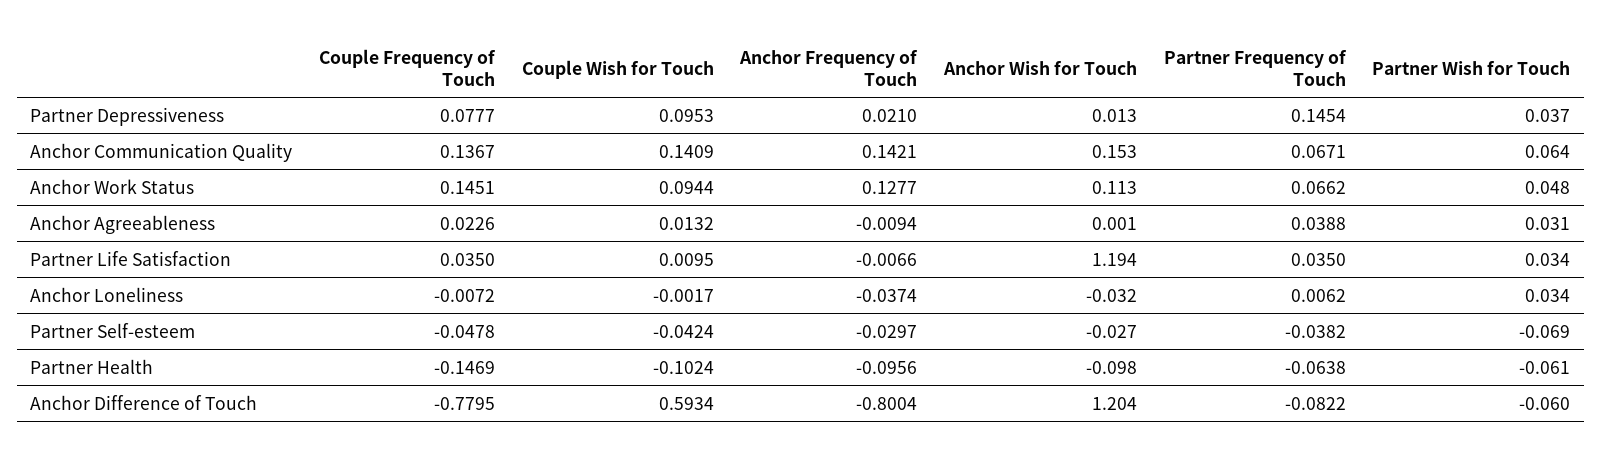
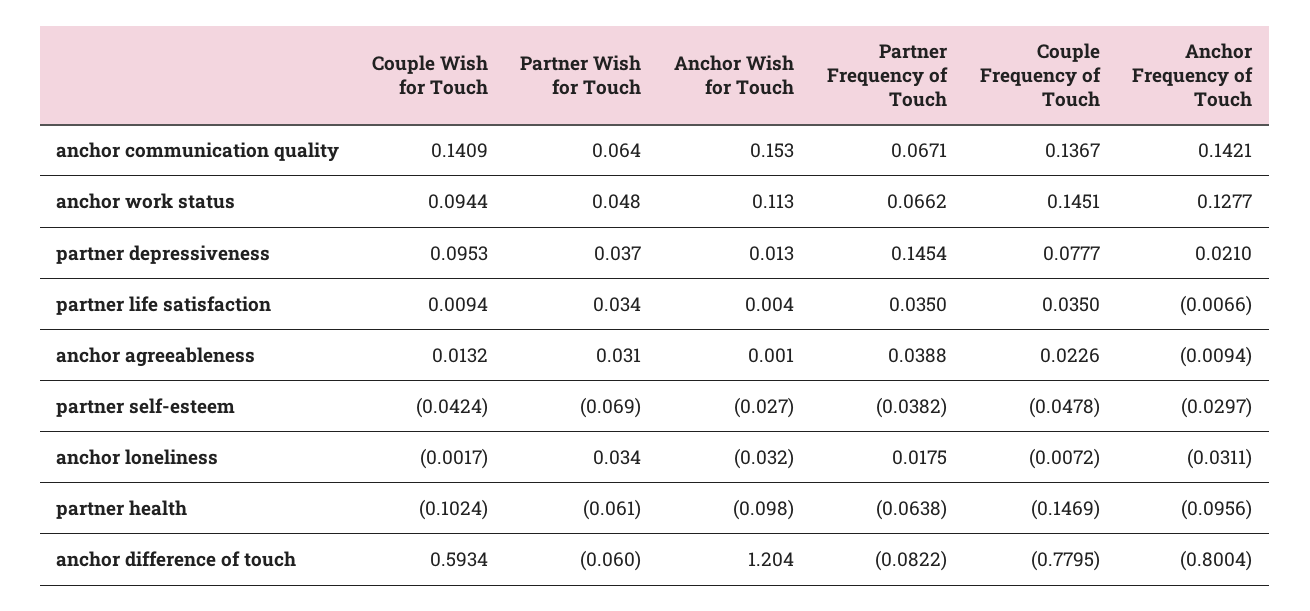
Couple Wish for Touch, Partner Life Satisfaction: 0.0095 -> 0.0094
Anchor Wish for Touch, Partner Life Satisfaction: 1.194 -> 0.004
Anchor Frequency of Touch, Anchor Loneliness: -0.0374 -> -0.0311
Partner Frequency of Touch, Anchor Loneliness: 0.0062 -> 0.0175

